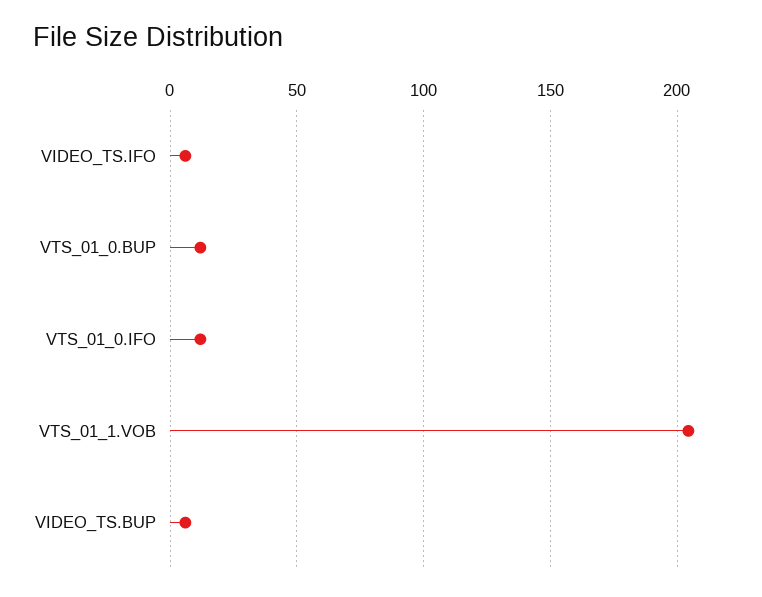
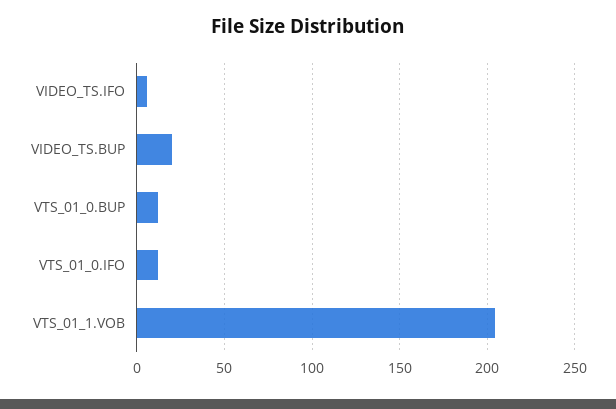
VIDEO_TS.BUP: 5 -> 20

